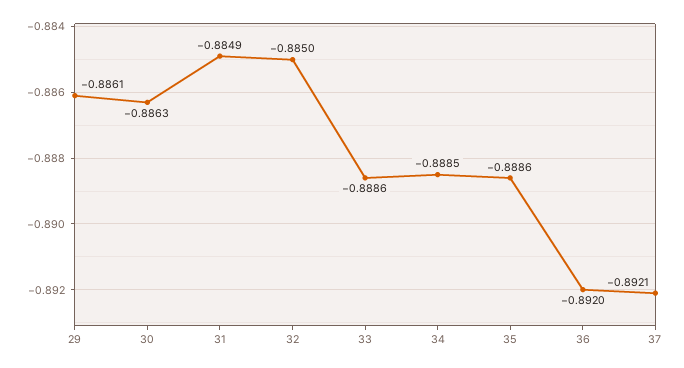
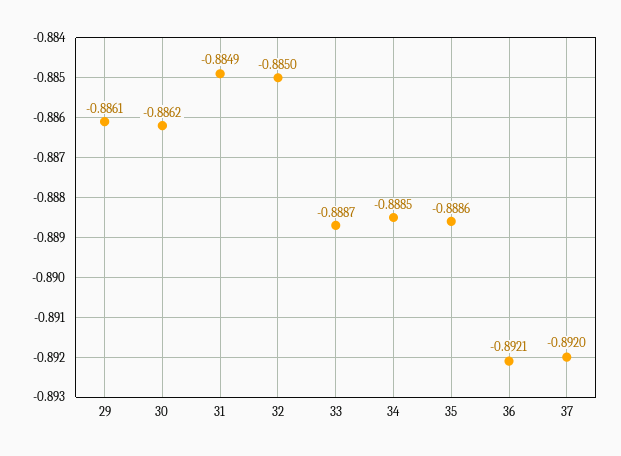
30: -0.8863 -> -0.8862
33: -0.8886 -> -0.8887
36: -0.892 -> -0.8921
37: -0.8921 -> -0.892

